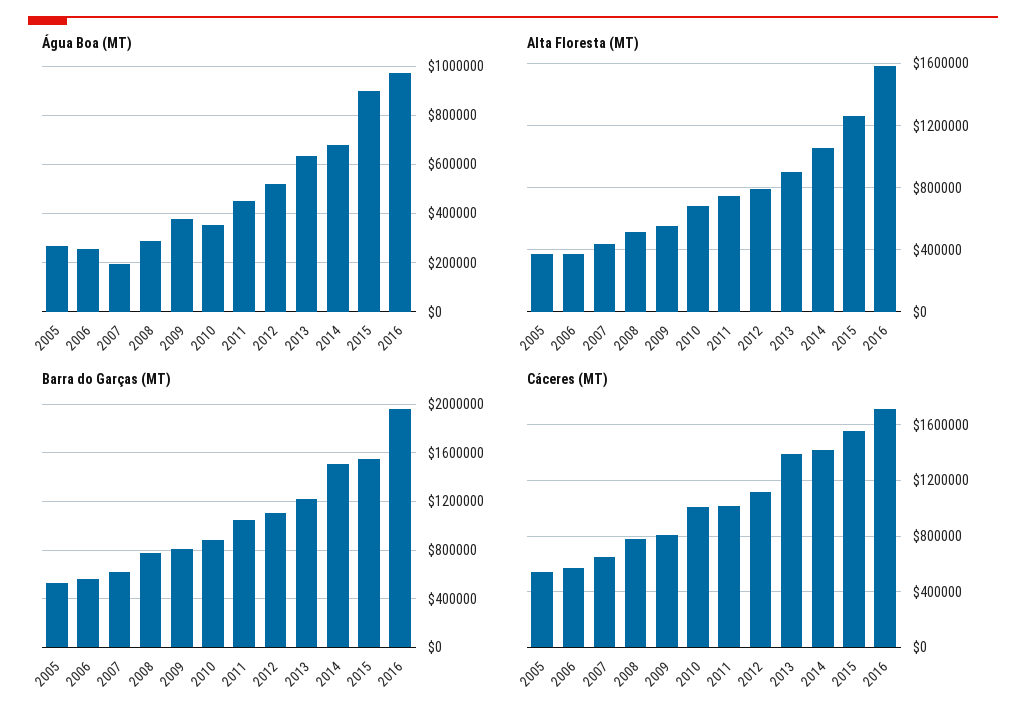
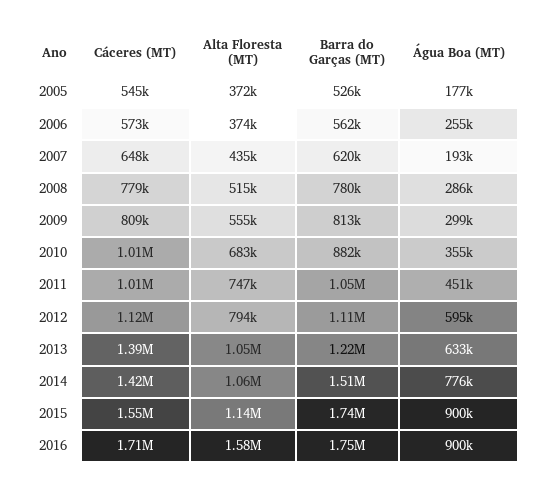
Água Boa (MT), 2005: 275000 -> 177000
Água Boa (MT), 2009: 375000 -> 299000
Água Boa (MT), 2012: 525000 -> 595000
Água Boa (MT), 2014: 675000 -> 776000
Água Boa (MT), 2016: 975000 -> 900000
Alta Floresta (MT), 2013: 900000 -> 1050000
Alta Floresta (MT), 2015: 1250000 -> 1140000
Barra do Garças (MT), 2015: 1550000 -> 1740000
Barra do Garças (MT), 2016: 1950000 -> 1750000

